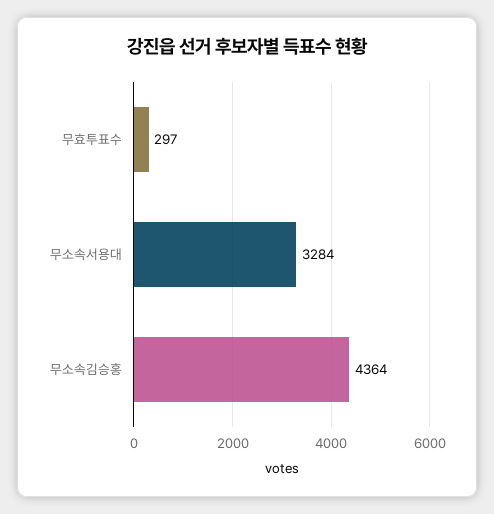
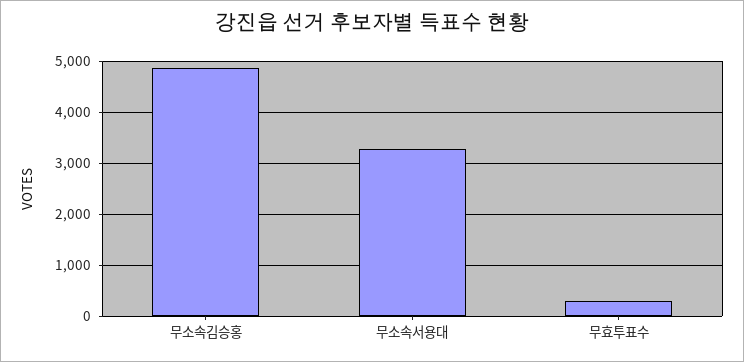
무소속김승홍: 4364 -> 4800

